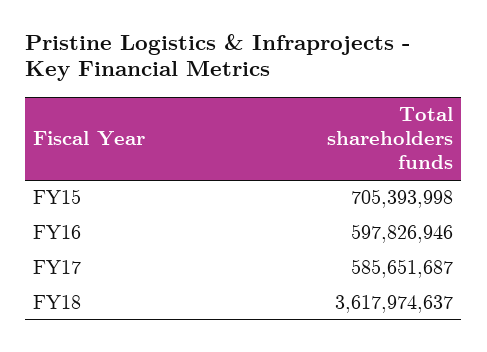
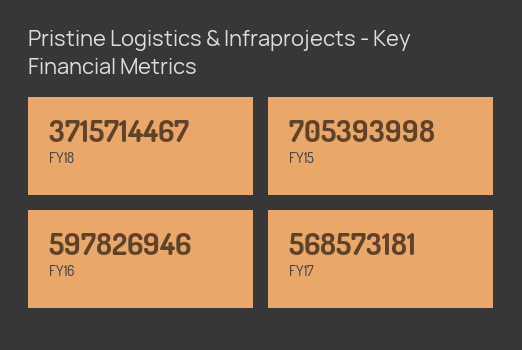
FY17: 585651687 -> 568573181
FY18: 3617974637 -> 3715714467

